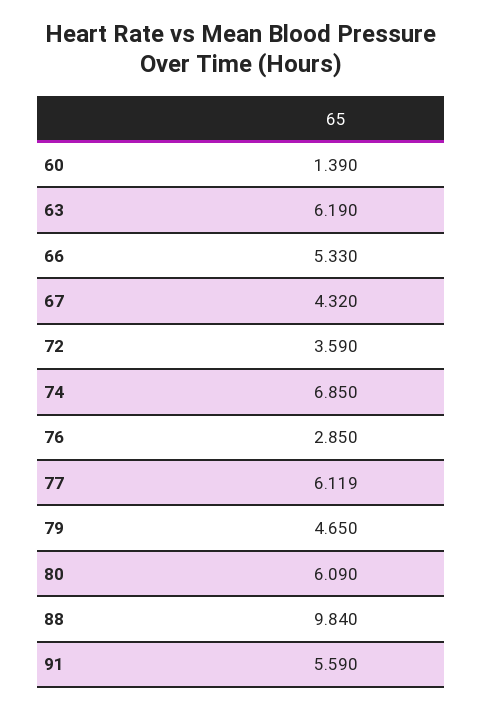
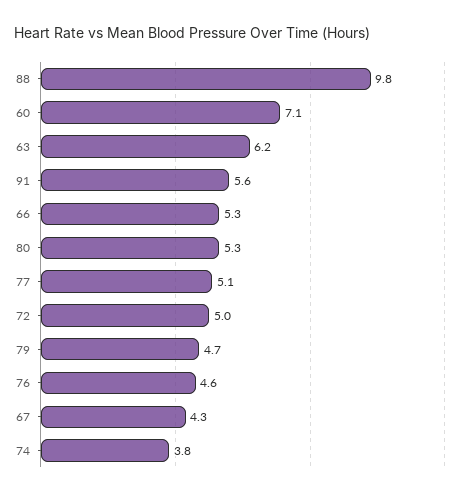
60: 1.39 -> 7.1
72: 3.59 -> 5
74: 6.85 -> 3.8
76: 2.85 -> 4.6
77: 6.119 -> 5.1
80: 6.09 -> 5.3

